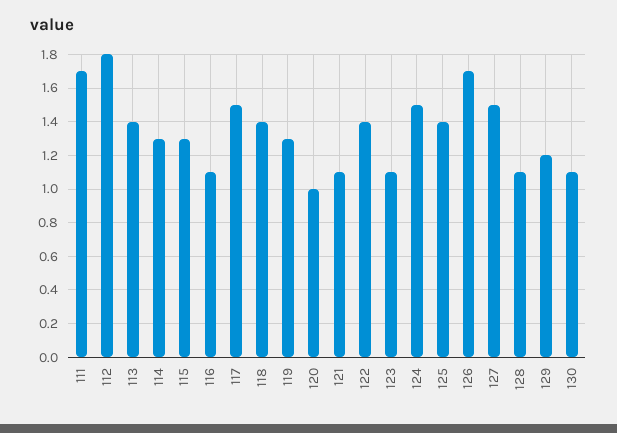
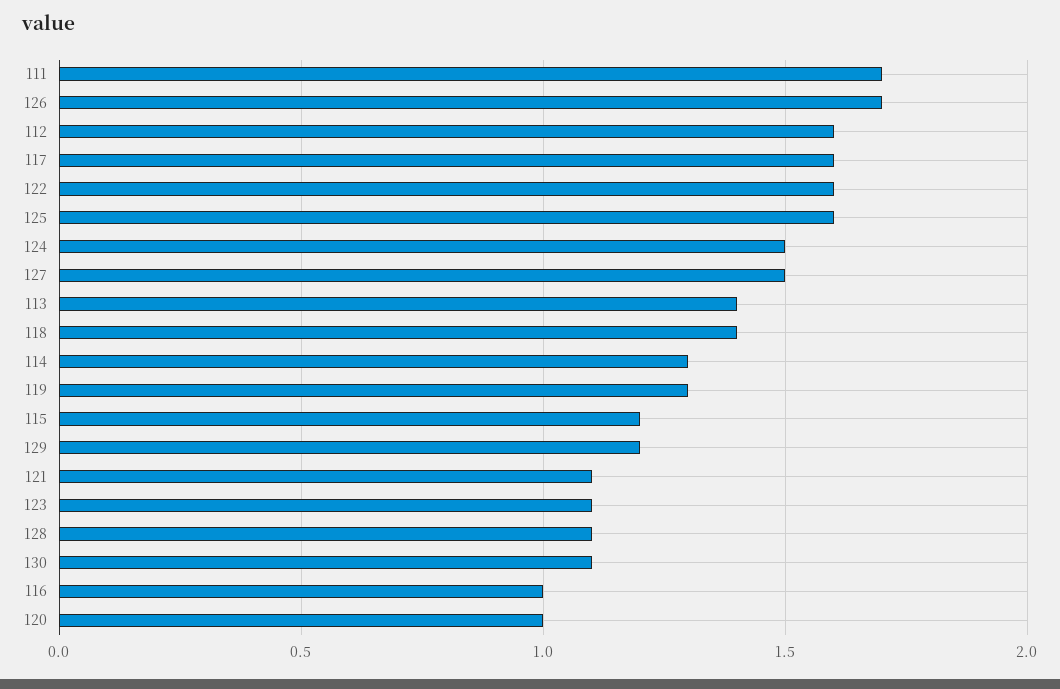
112: 1.8 -> 1.6
115: 1.3 -> 1.2
116: 1.1 -> 1
117: 1.5 -> 1.6
122: 1.4 -> 1.6
125: 1.4 -> 1.6

